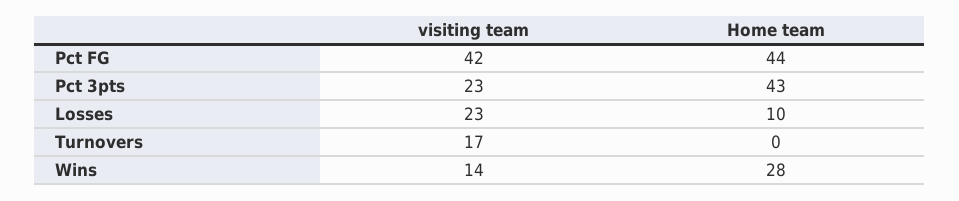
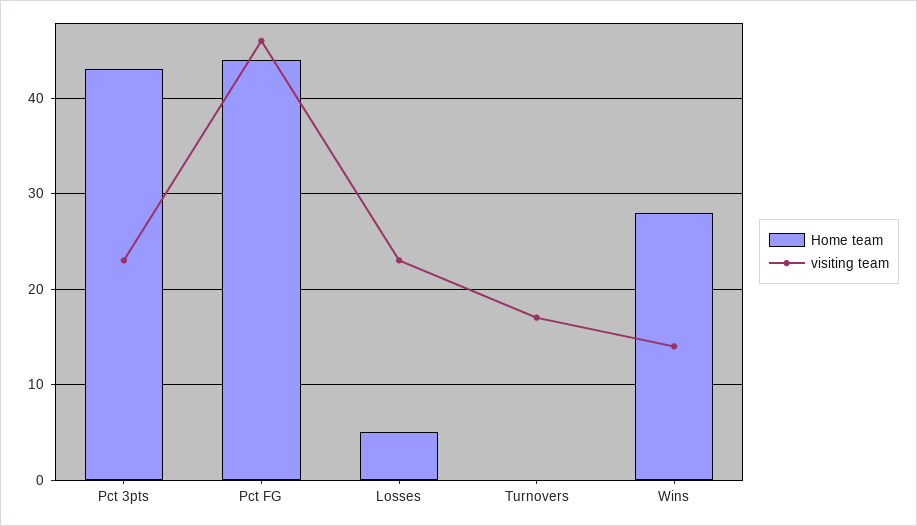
visiting team, Pct FG: 42 -> 46
Home team, Losses: 10 -> 5

